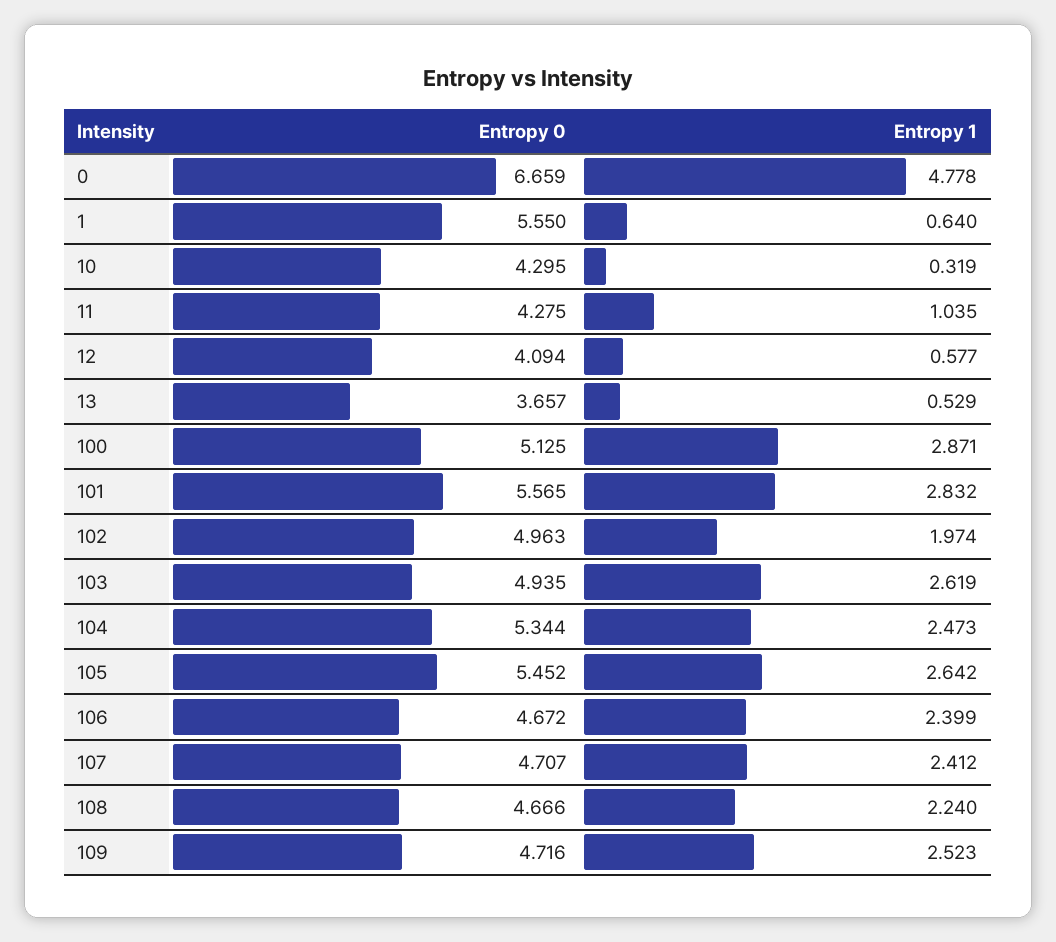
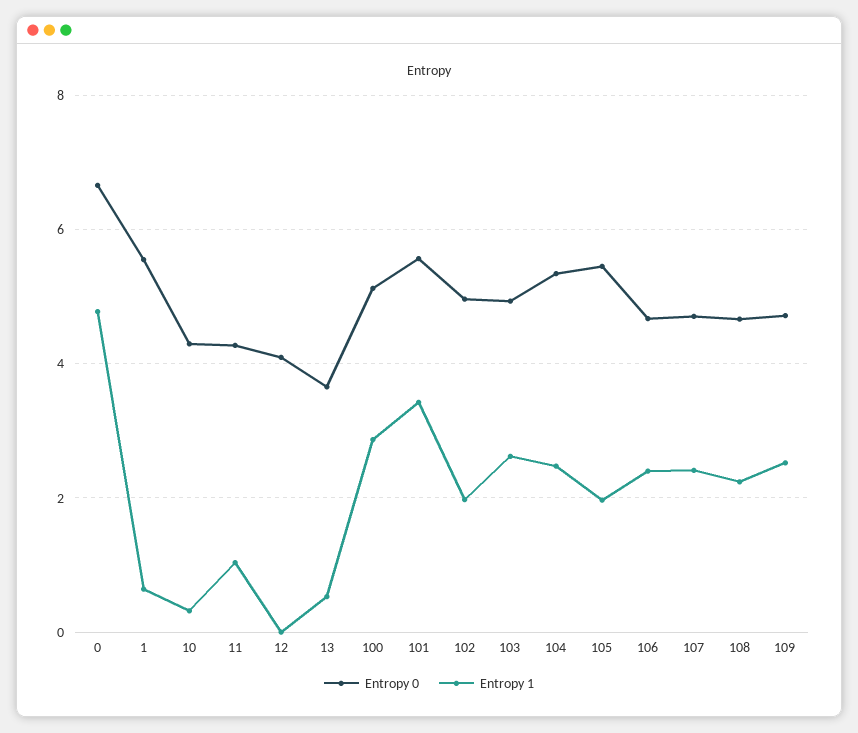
Entropy 1, 12: 0.577 -> 0
Entropy 1, 101: 2.832 -> 3.4
Entropy 1, 105: 2.642 -> 2

